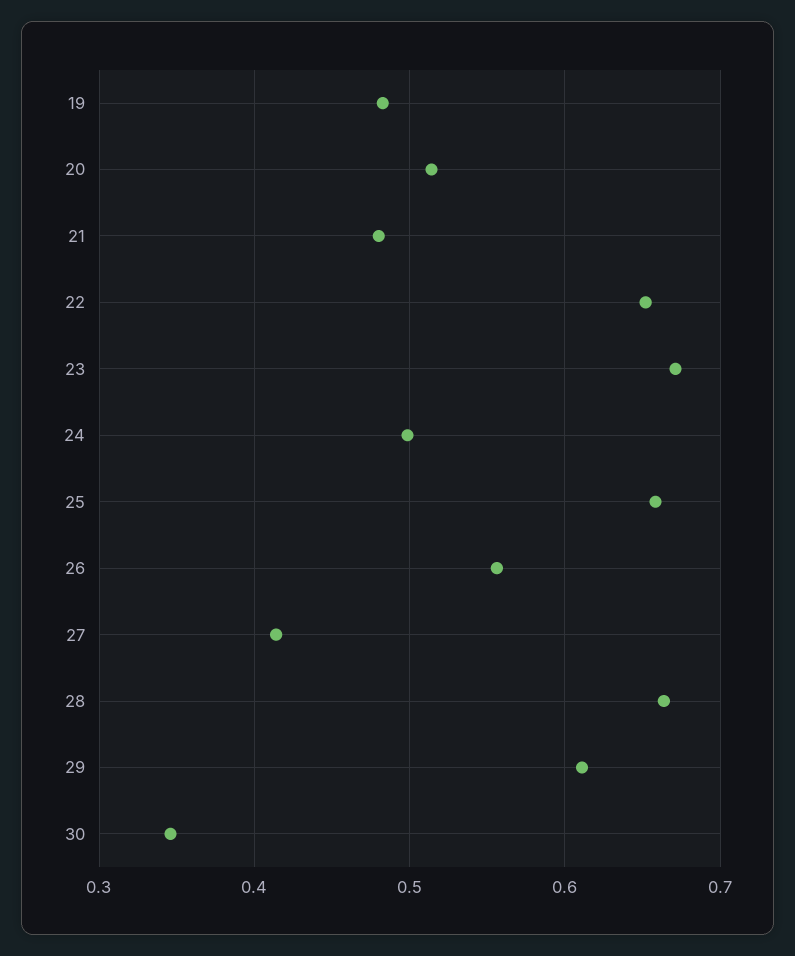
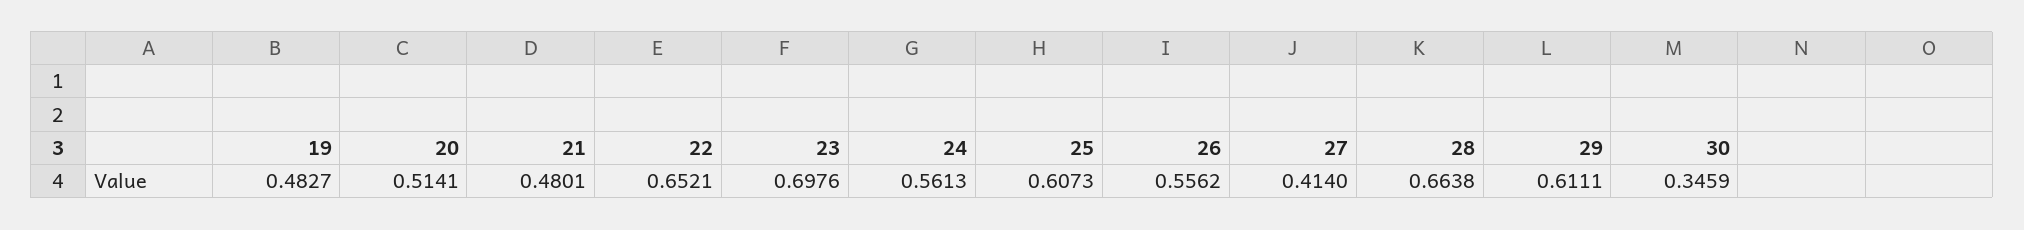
23: 0.67 -> 0.6976
24: 0.5 -> 0.5613
25: 0.66 -> 0.6073

